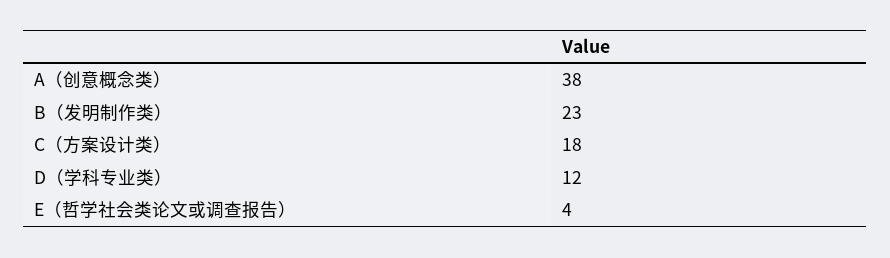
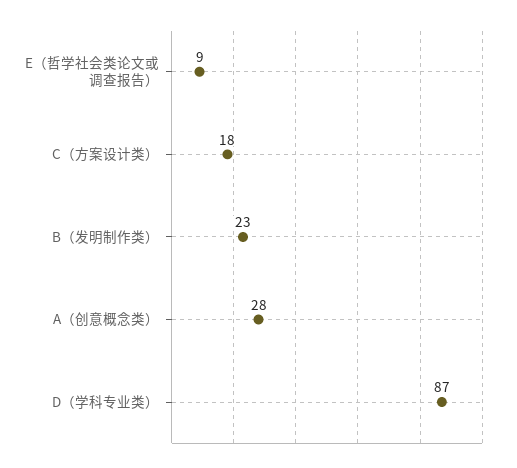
A（创意概念类）: 38 -> 28
D（学科专业类）: 12 -> 87
E（哲学社会类论文或调查报告）: 4 -> 9

